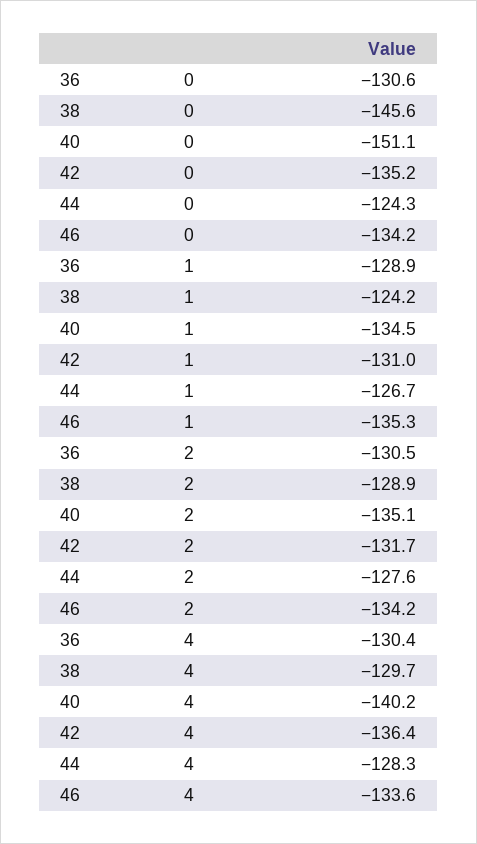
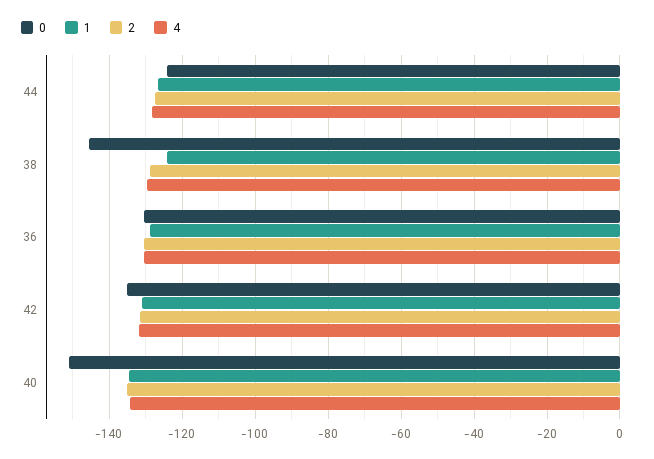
0, 46: -134.2 -> none
1, 46: -135.3 -> none
2, 46: -134.2 -> none
4, 40: -140.2 -> -134
4, 42: -136.4 -> -132
4, 46: -133.6 -> none

